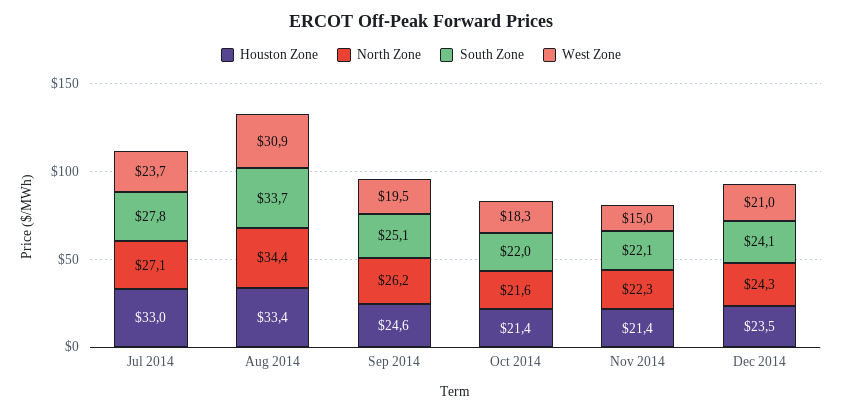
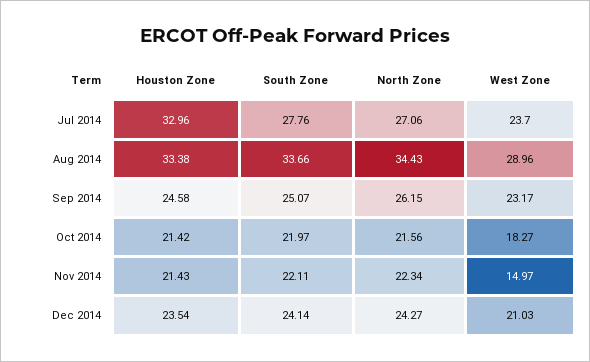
West Zone, Aug 2014: 30.9 -> 28.96
West Zone, Sep 2014: 19.5 -> 23.17

